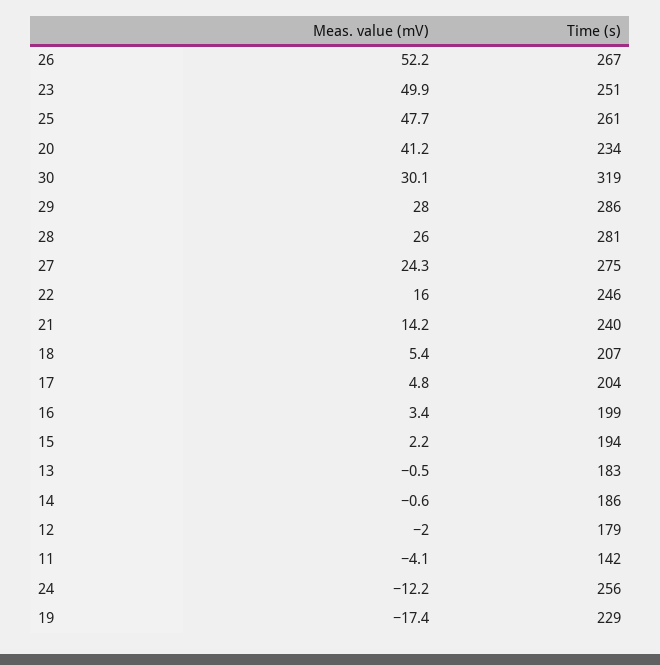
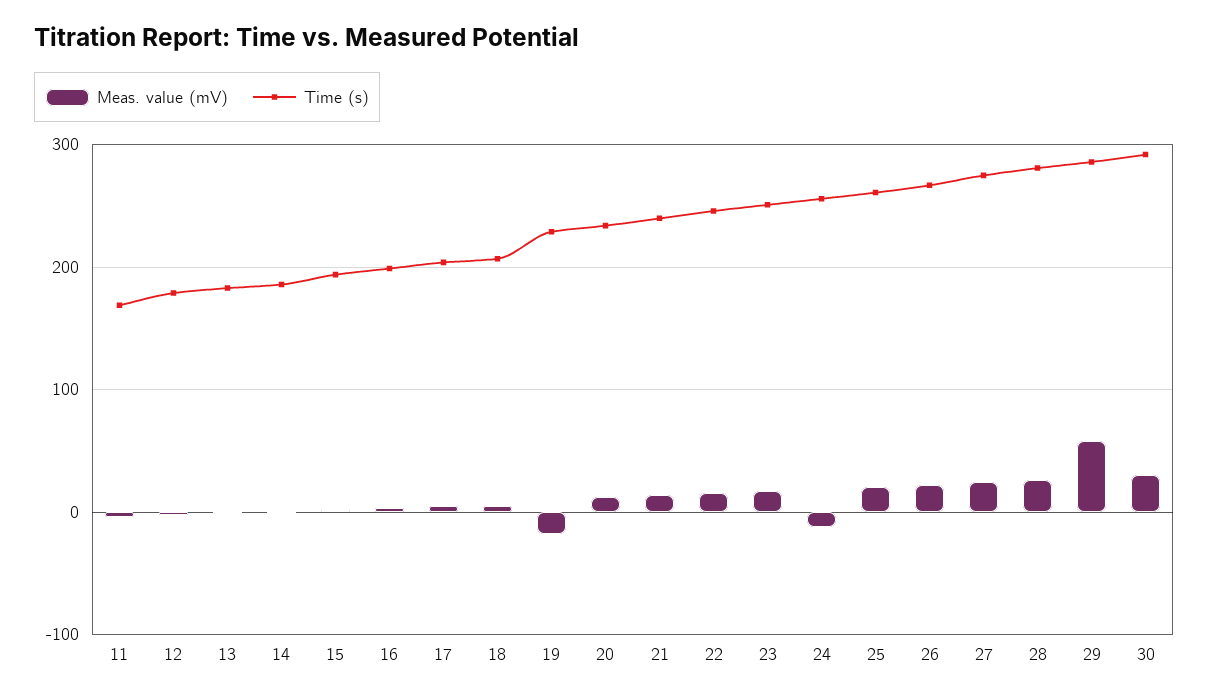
Meas. value (mV), 26: 52.2 -> 20
Meas. value (mV), 23: 49.9 -> 20
Meas. value (mV), 25: 47.7 -> 20
Meas. value (mV), 20: 41.2 -> 10
Time (s), 30: 319 -> 290
Meas. value (mV), 29: 28 -> 60
Time (s), 11: 142 -> 170

